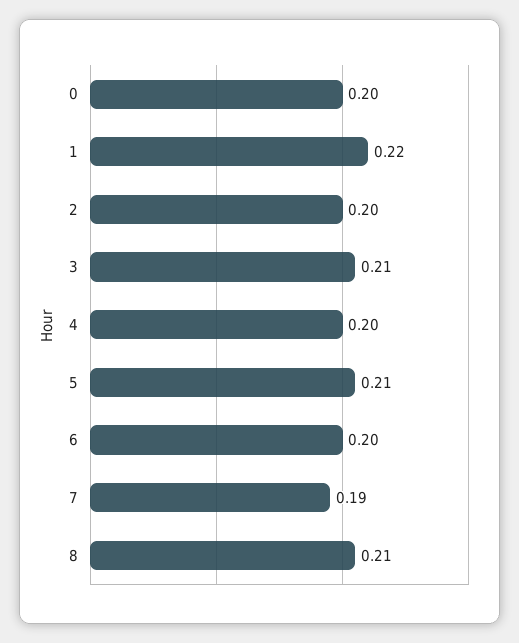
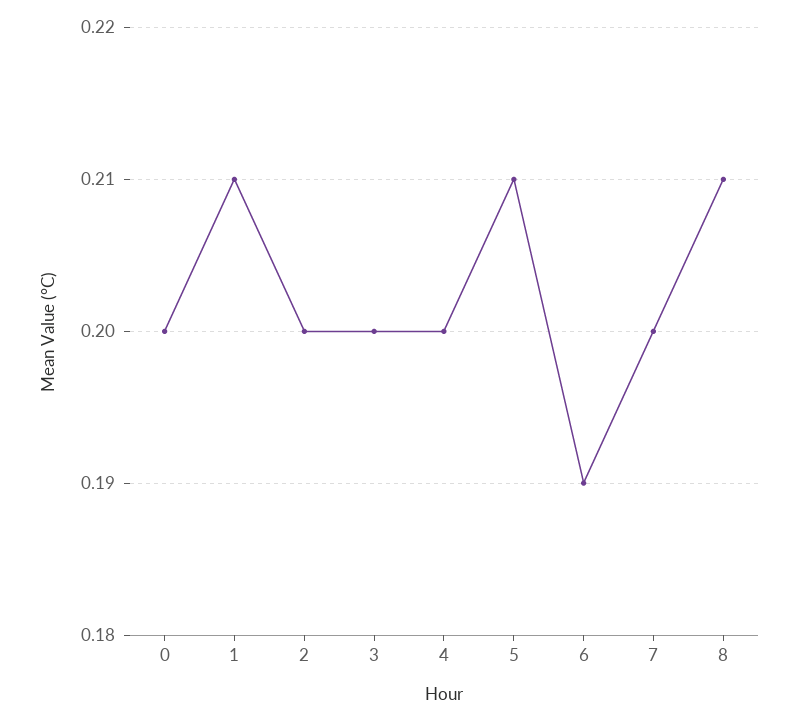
1: 0.22 -> 0.21
3: 0.21 -> 0.2
6: 0.2 -> 0.19
7: 0.19 -> 0.2

